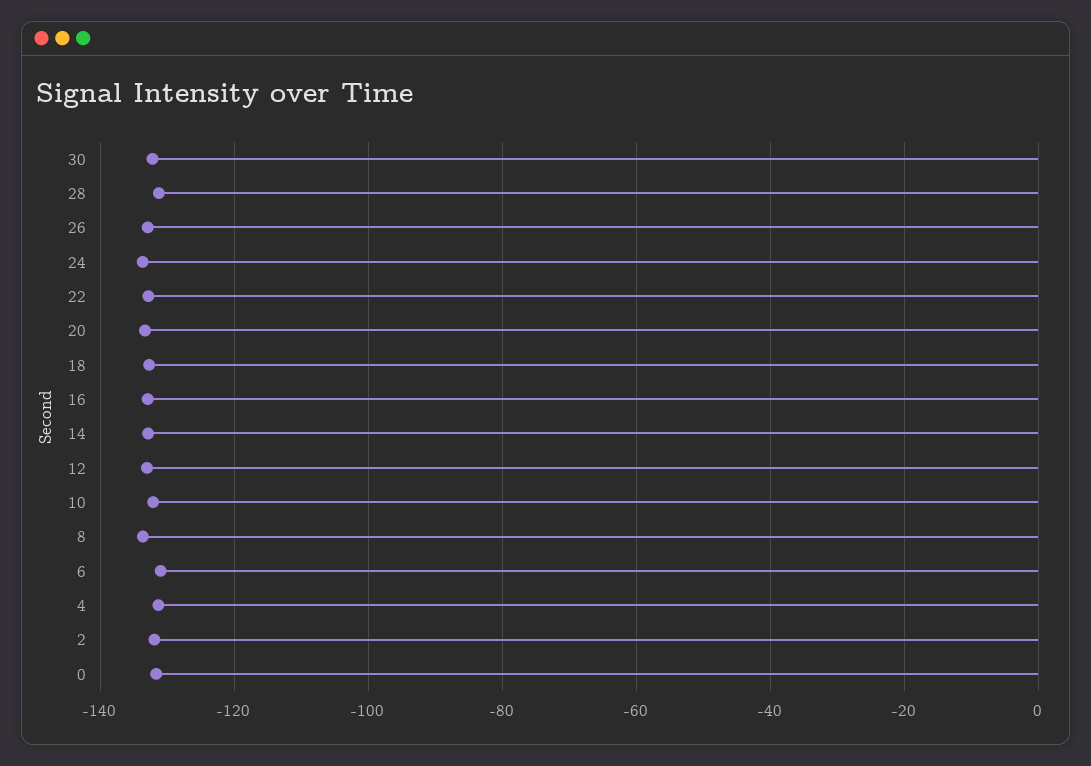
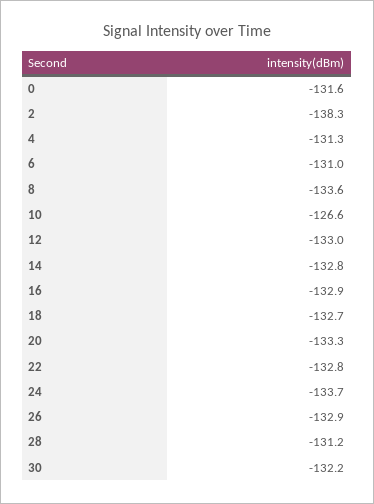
10: -132 -> -126.6
2: -132 -> -138.3

